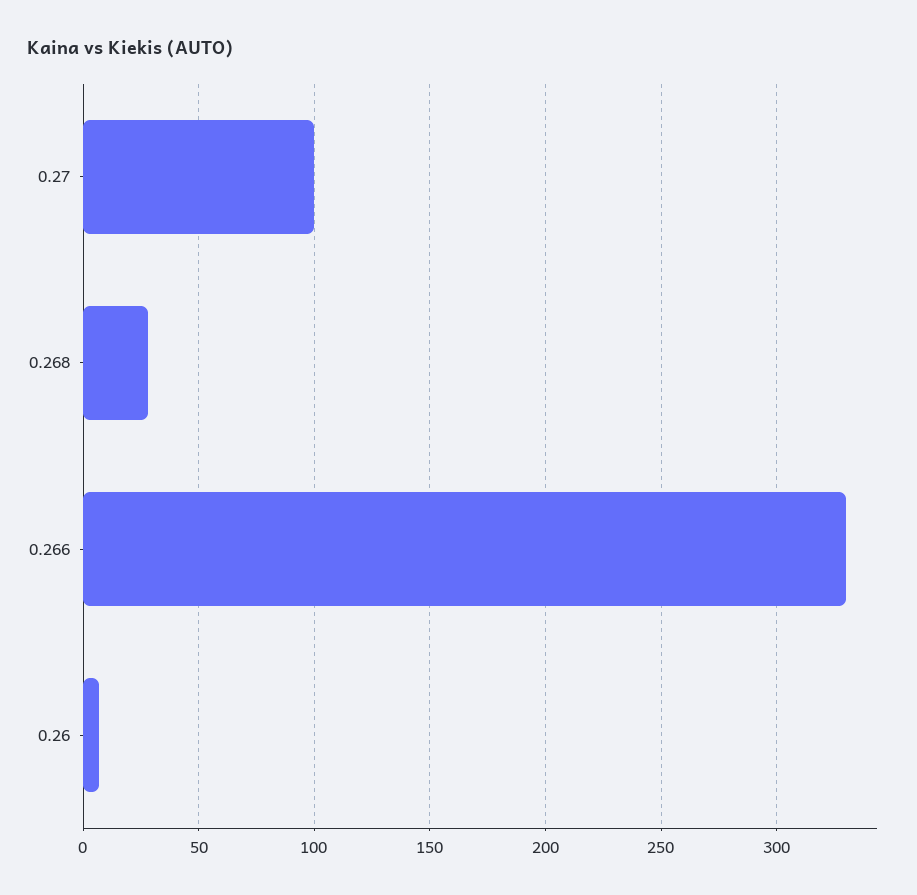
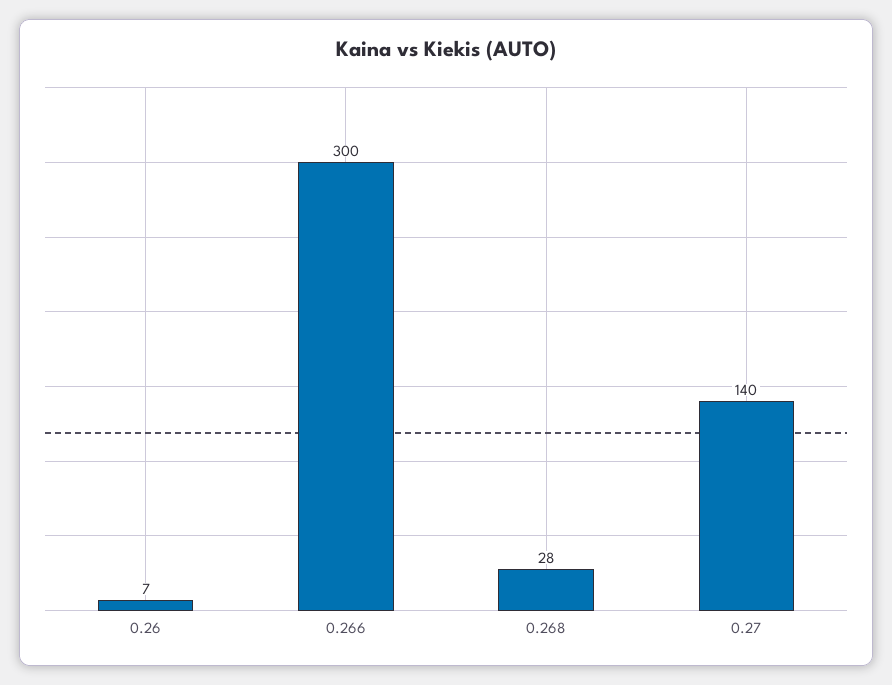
0.27: 100 -> 140
0.266: 330 -> 300

